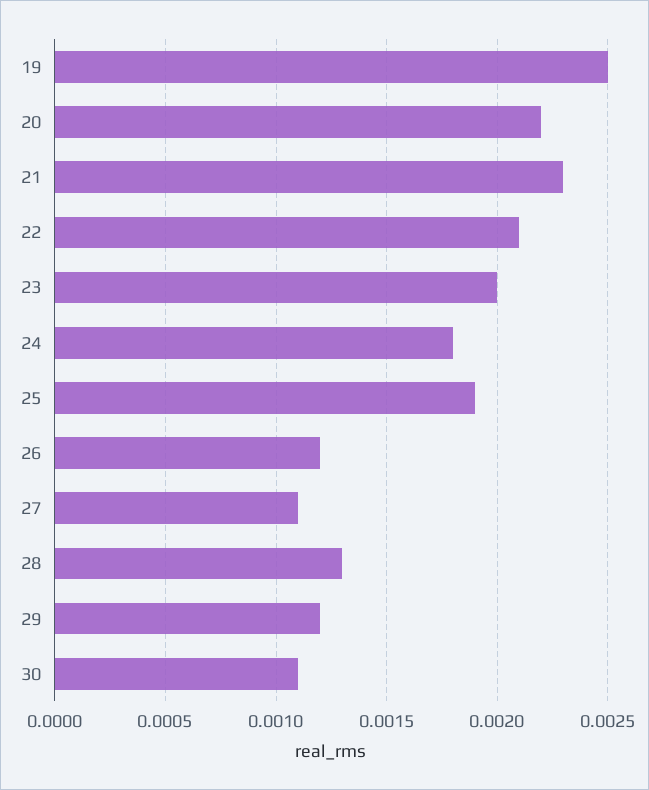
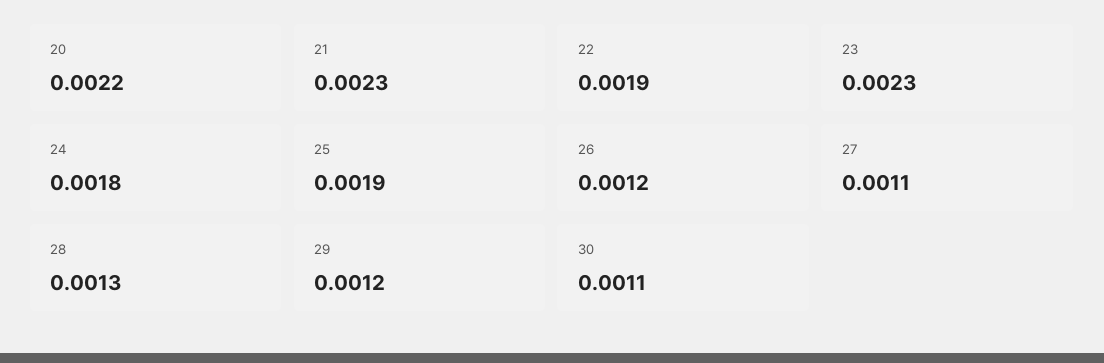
19: 0.0025 -> none
22: 0.0021 -> 0.0019
23: 0.002 -> 0.0023

